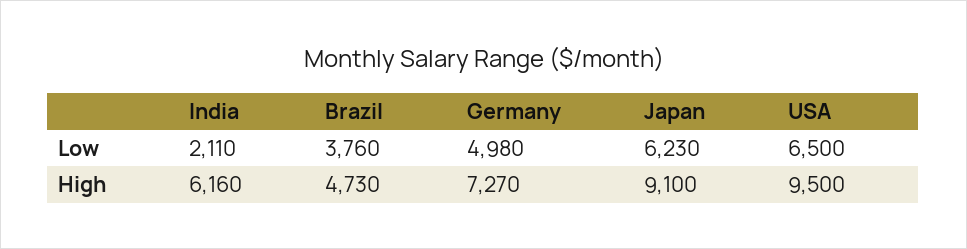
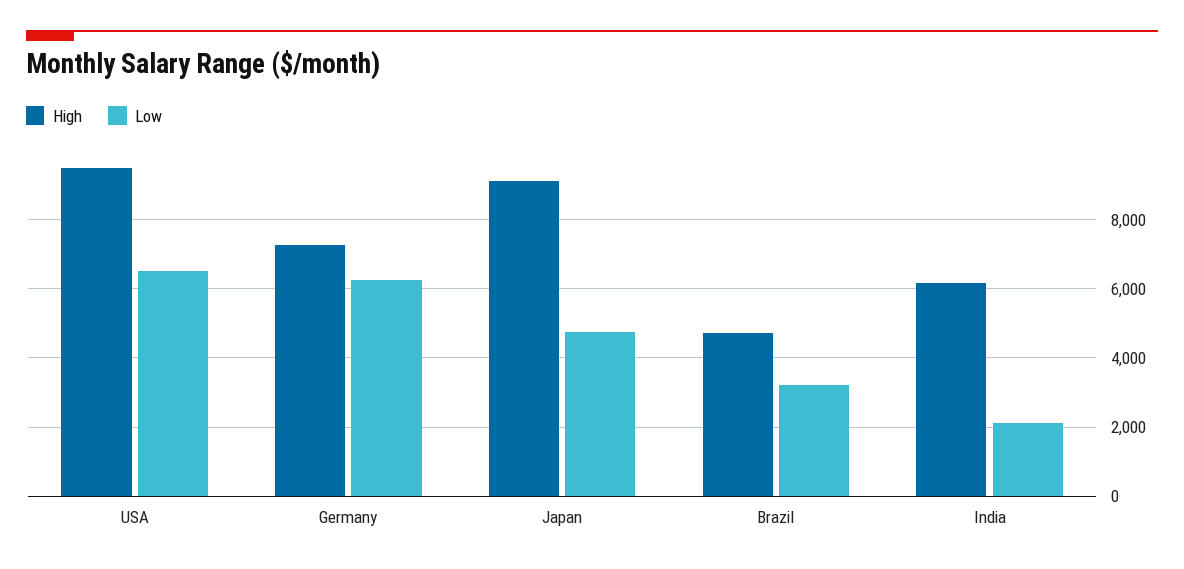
Low, Brazil: 3760 -> 3200
Low, Germany: 4980 -> 6200
Low, Japan: 6230 -> 4800

